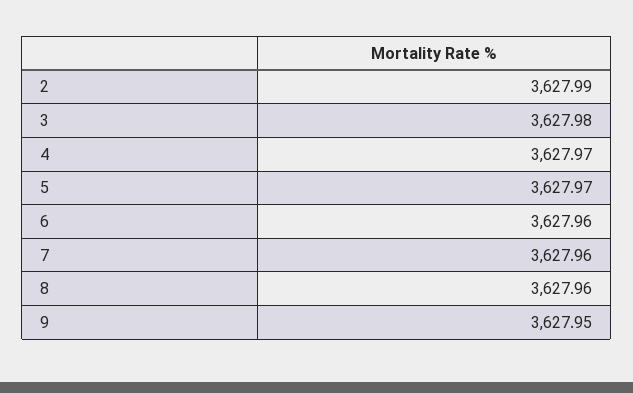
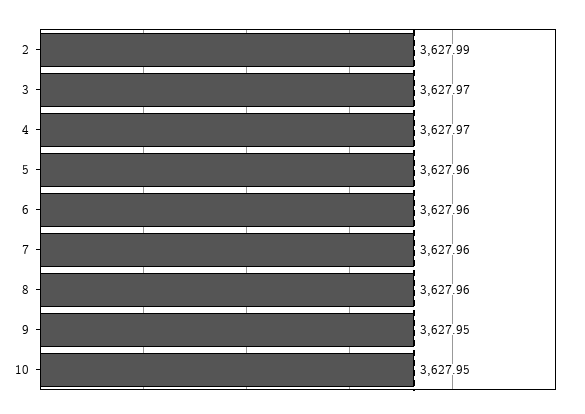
3: 3627.98 -> 3627.97
5: 3627.97 -> 3627.96
10: none -> 3627.95

